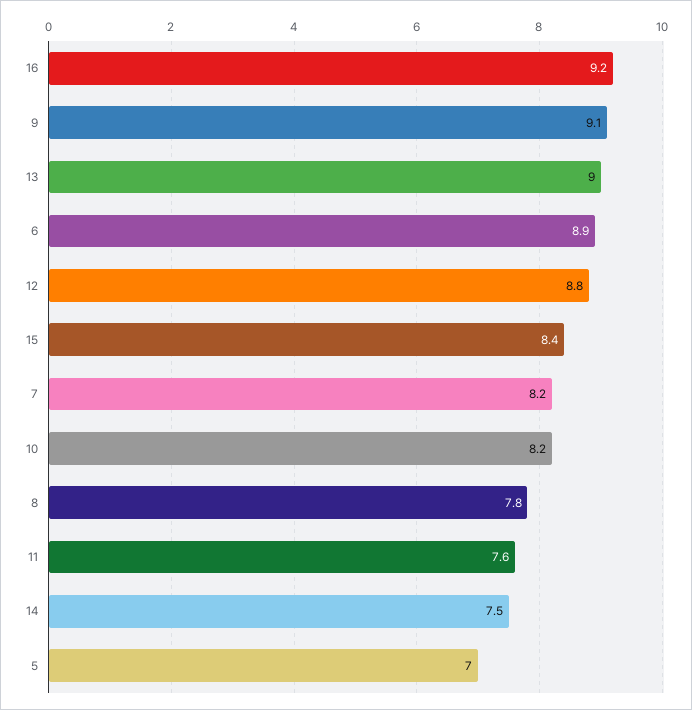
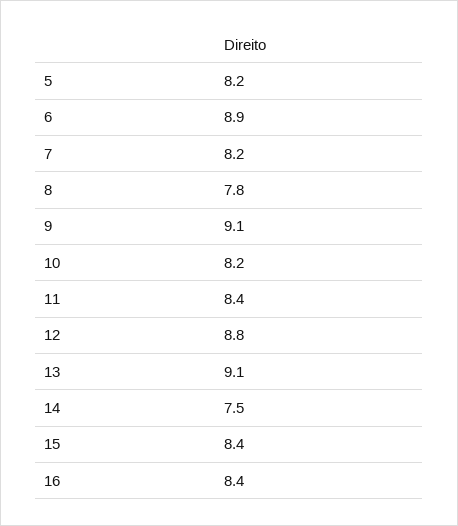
16: 9.2 -> 8.4
13: 9 -> 9.1
11: 7.6 -> 8.4
5: 7 -> 8.2

